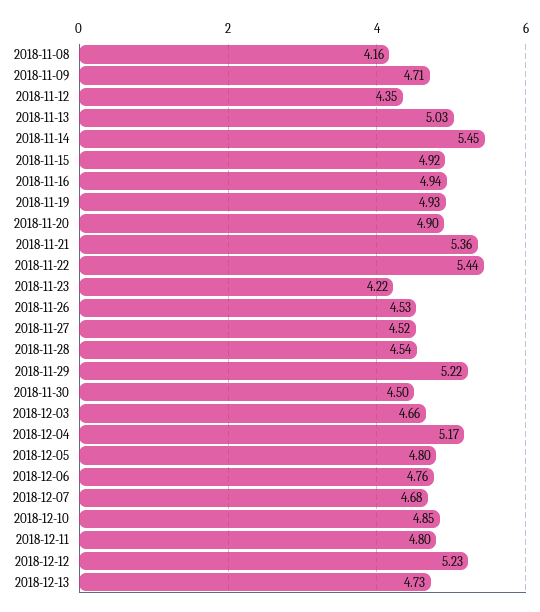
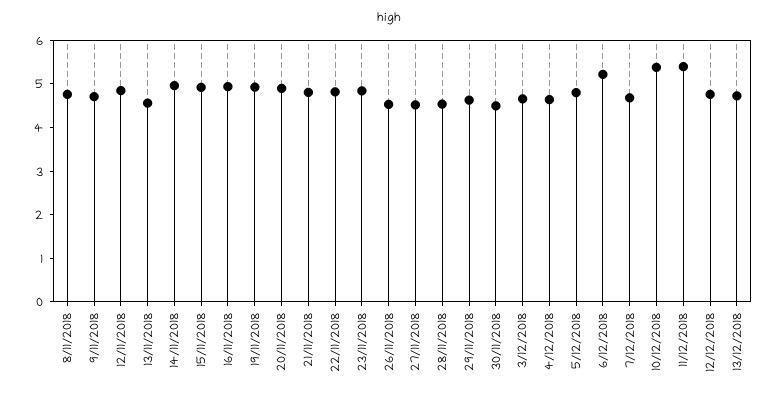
2018-11-08: 4.16 -> 4.8
2018-11-12: 4.35 -> 4.8
2018-11-13: 5.03 -> 4.6
2018-11-14: 5.45 -> 5
2018-11-21: 5.36 -> 4.8
2018-11-22: 5.44 -> 4.8
2018-11-23: 4.22 -> 4.8
2018-11-29: 5.22 -> 4.6
2018-12-04: 5.17 -> 4.6
2018-12-06: 4.76 -> 5.2
2018-12-10: 4.85 -> 5.4
2018-12-11: 4.8 -> 5.4
2018-12-12: 5.23 -> 4.8

